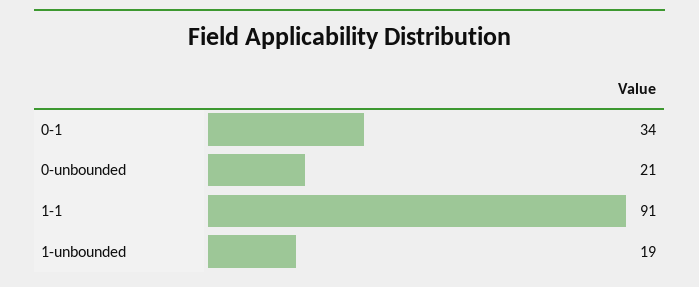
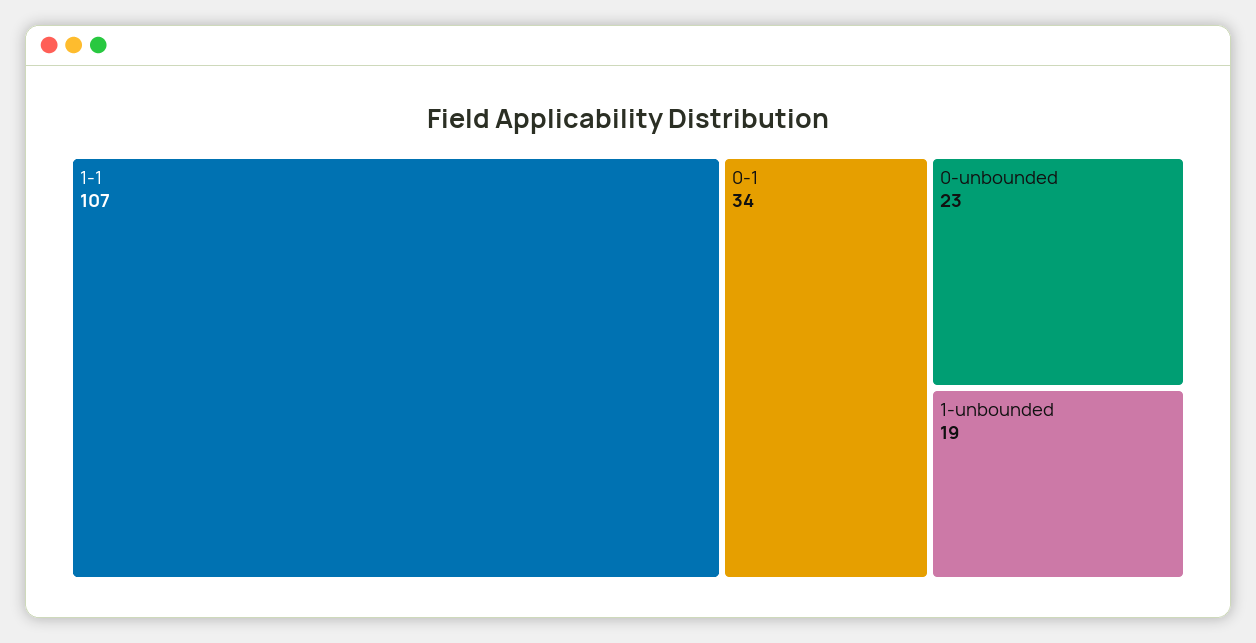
0-unbounded: 21 -> 23
1-1: 91 -> 107

